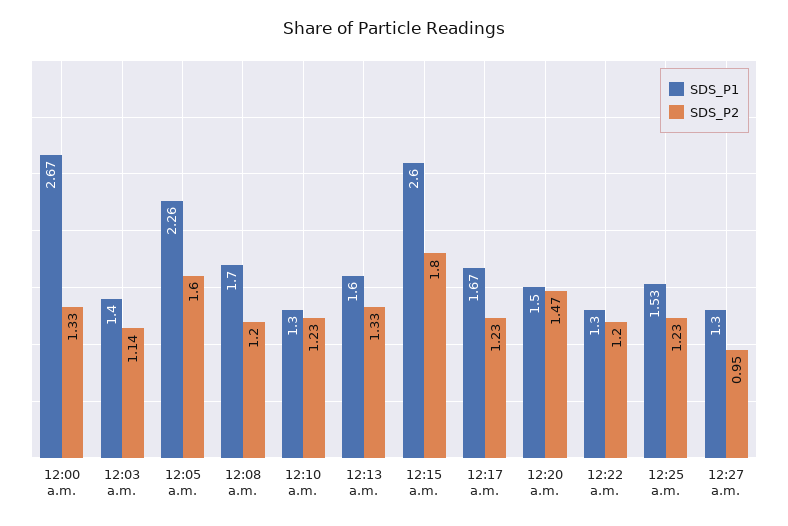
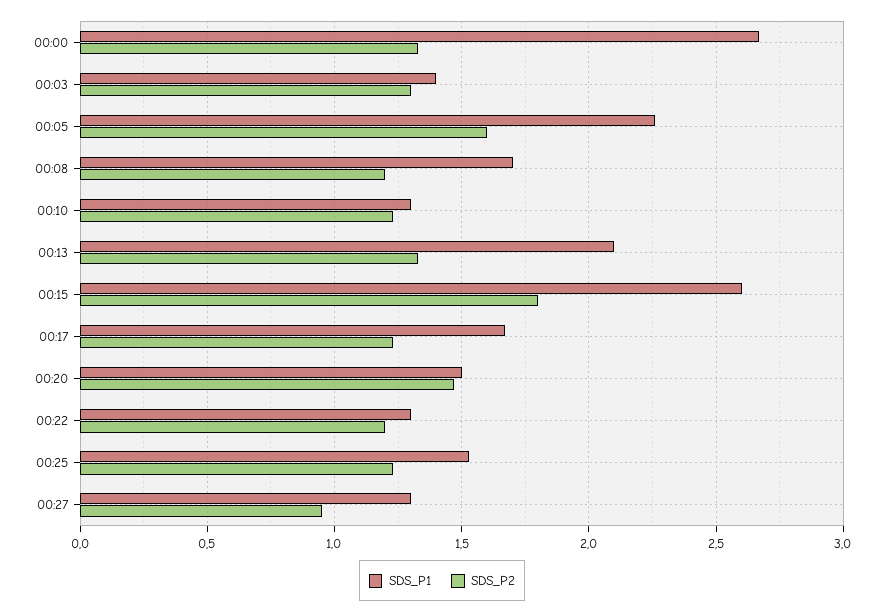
SDS_P2, 12:03 a.m.: 1.14 -> 1.3
SDS_P1, 12:13 a.m.: 1.6 -> 2.1

